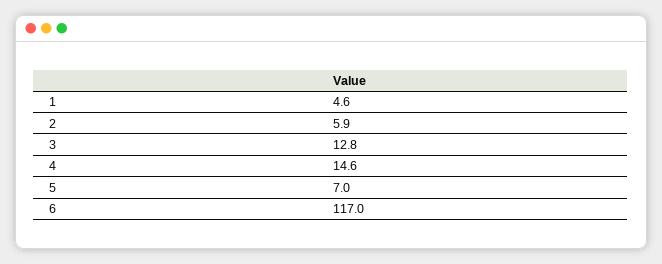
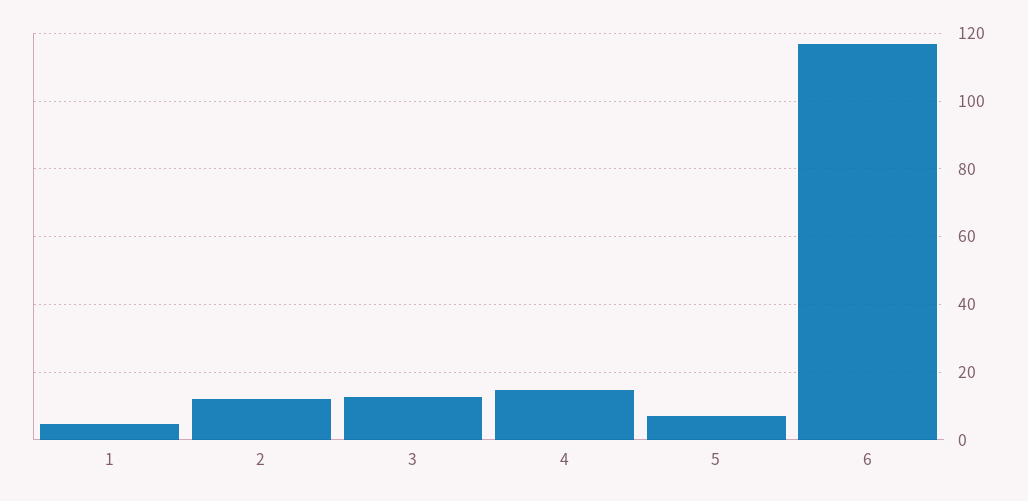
2: 5.9 -> 12

